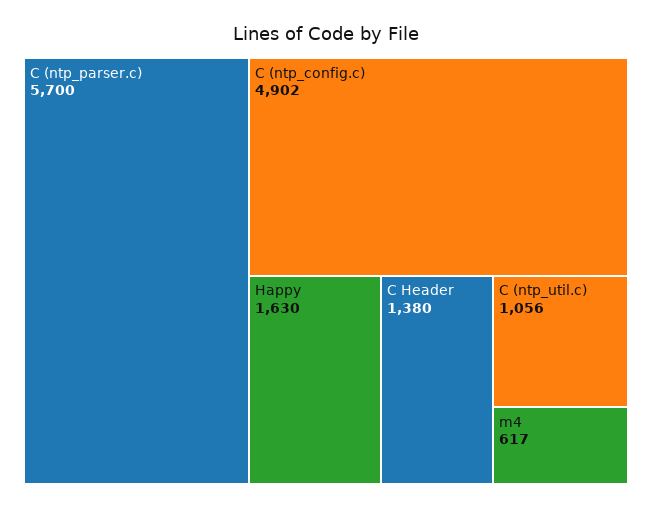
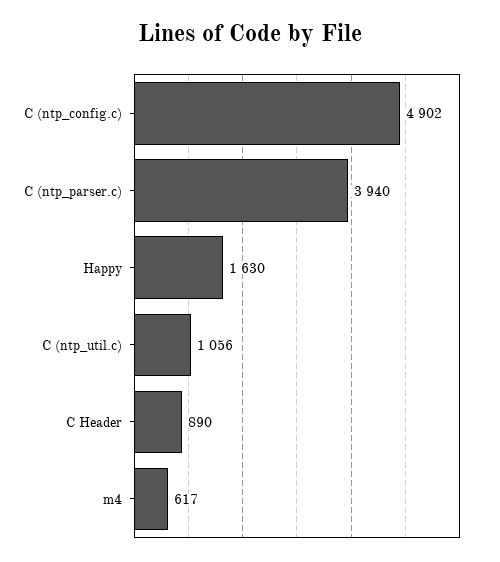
C (ntp_parser.c): 5700 -> 3940
C Header: 1380 -> 890

